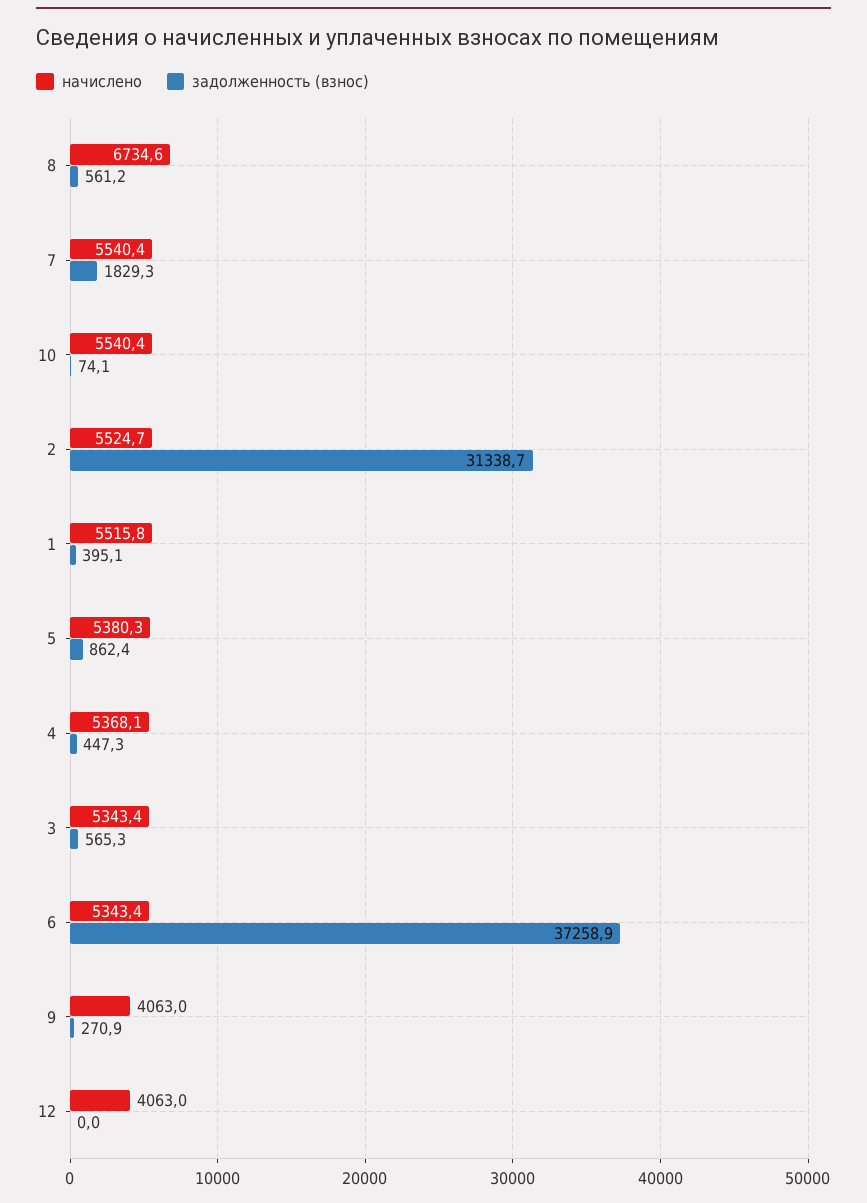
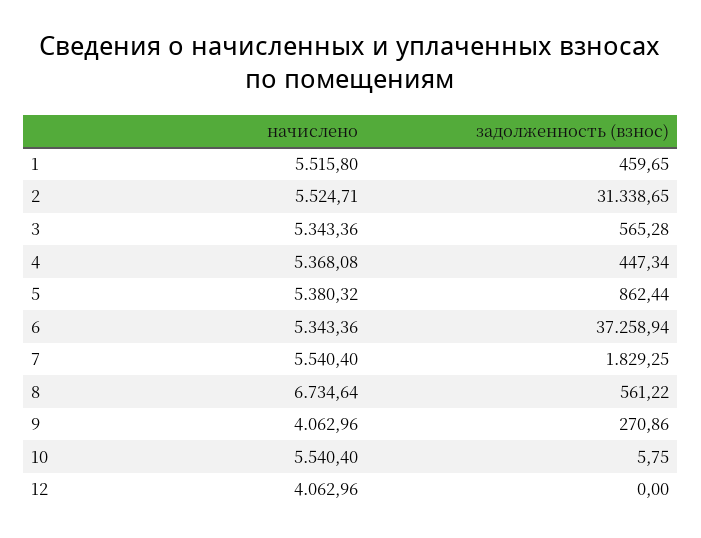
задолженность (взнос), 10: 74.1 -> 5.75
задолженность (взнос), 1: 395.1 -> 459.65

